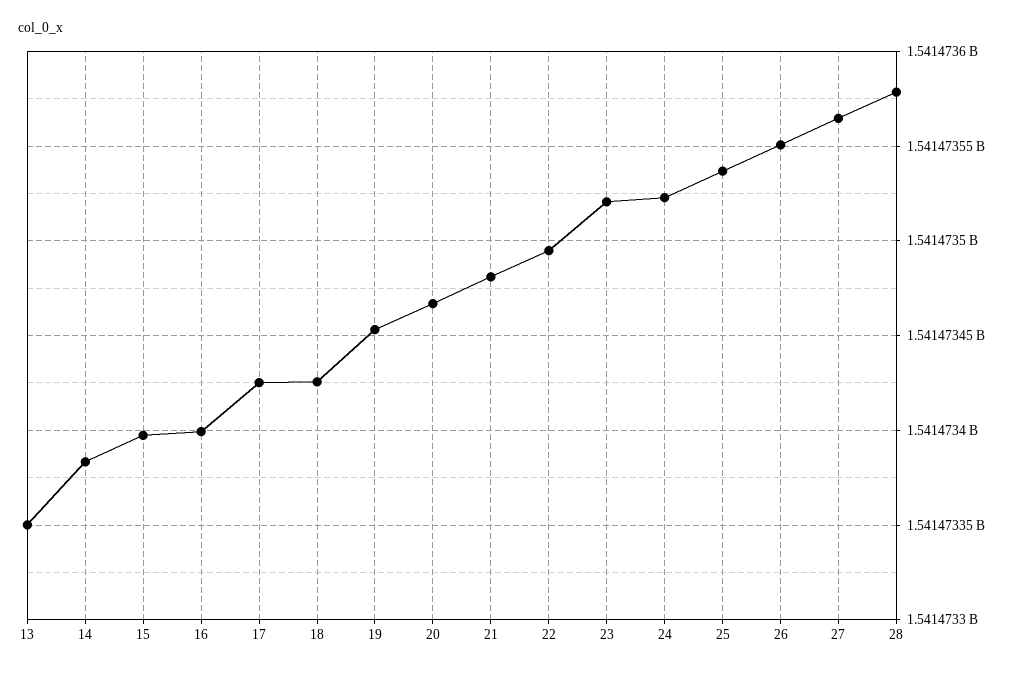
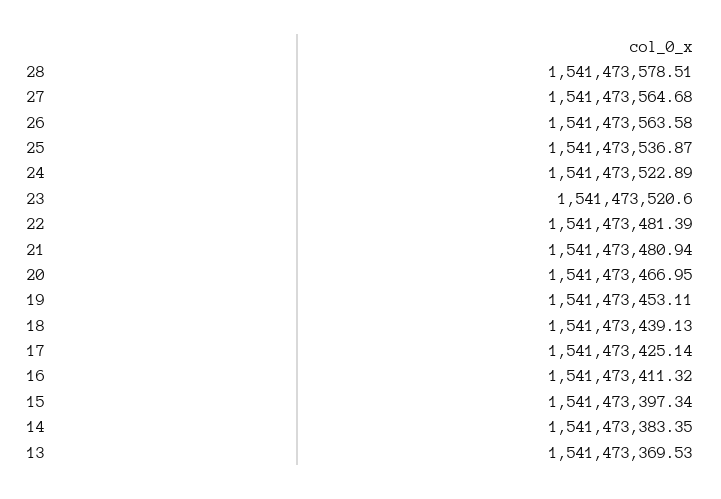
13: 1541473350 -> 1541473369.53
16: 1541473400 -> 1541473411.32
18: 1541473425 -> 1541473439.13
22: 1541473495 -> 1541473481.39
26: 1541473550 -> 1541473563.58

